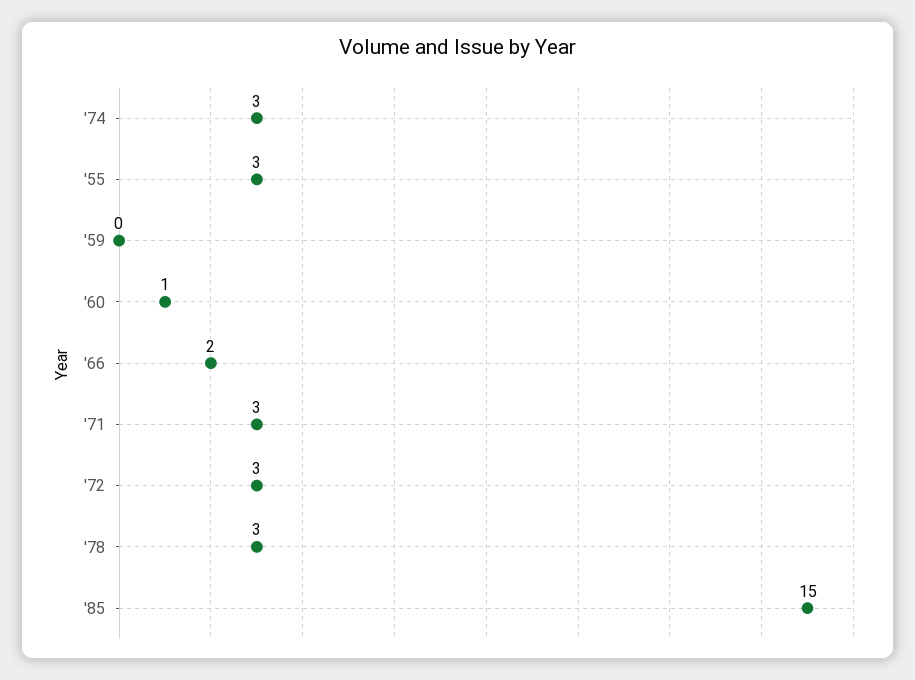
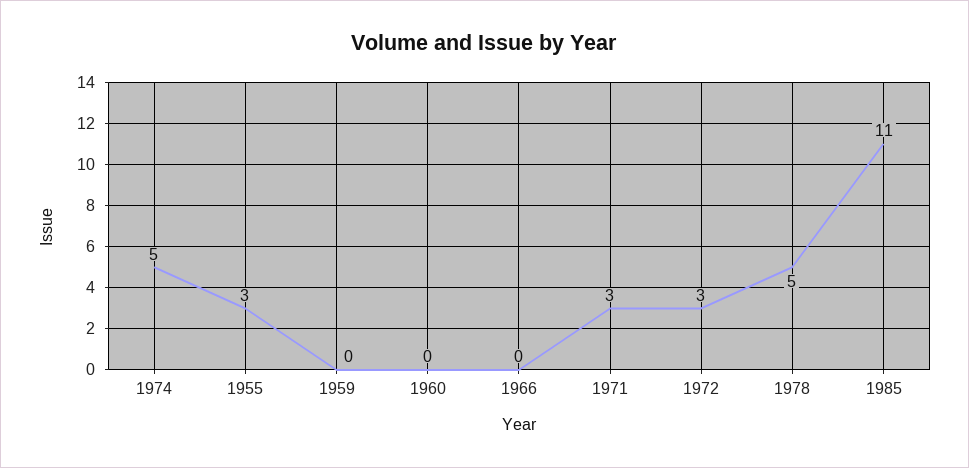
'74: 3 -> 5
'60: 1 -> 0
'66: 2 -> 0
'78: 3 -> 5
'85: 15 -> 11

